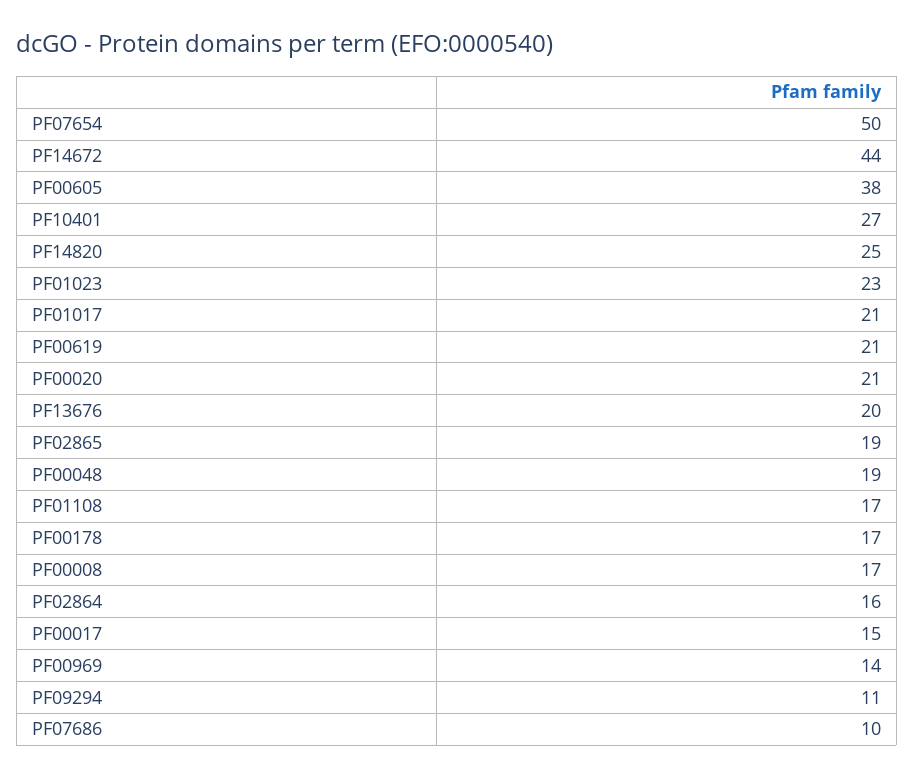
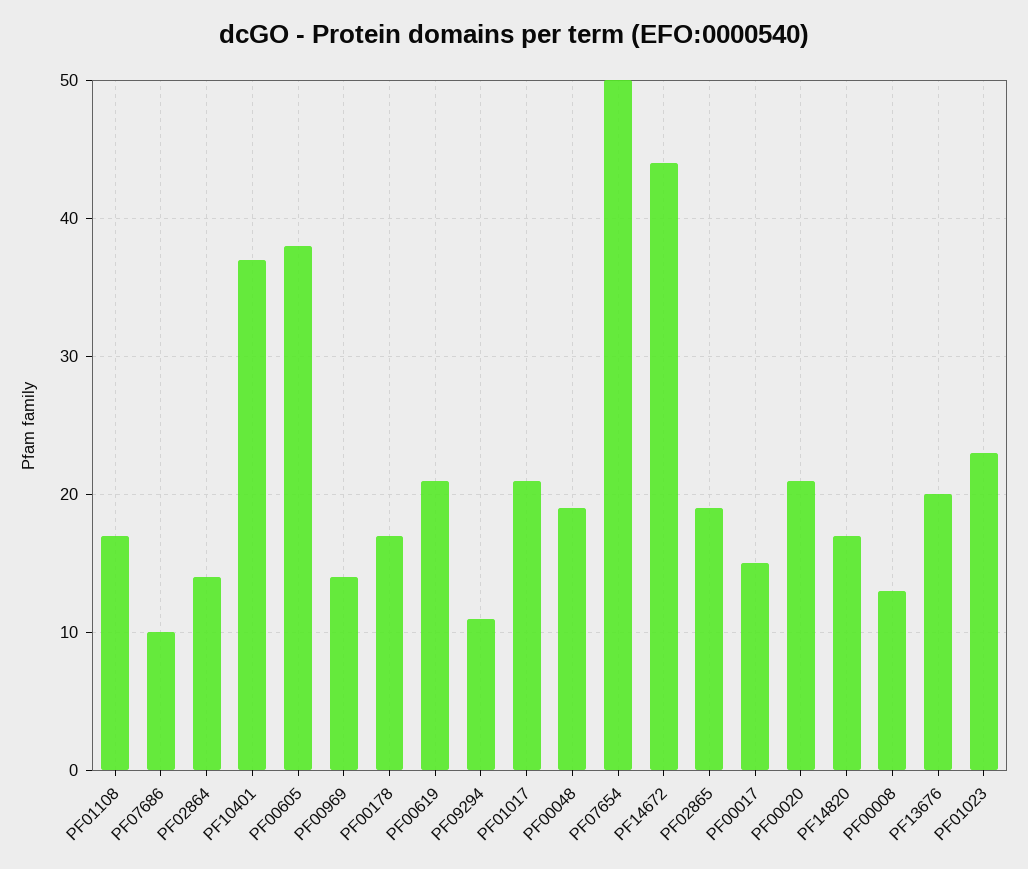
PF10401: 27 -> 37
PF14820: 25 -> 17
PF00008: 17 -> 13
PF02864: 16 -> 14

